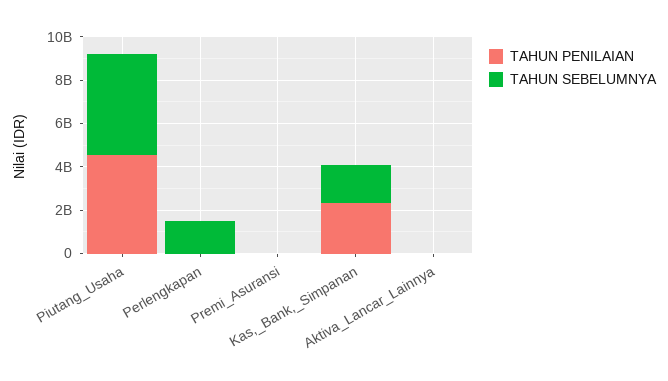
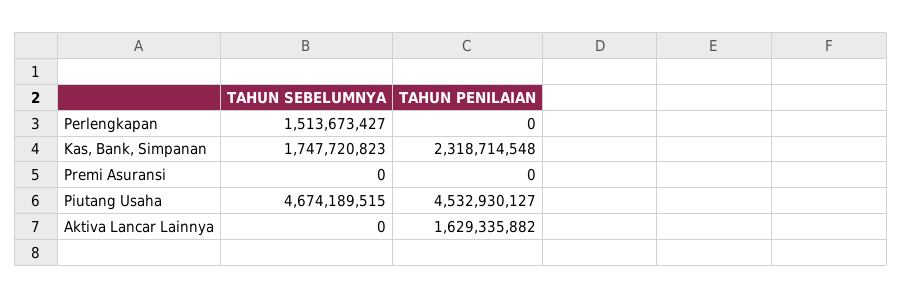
TAHUN PENILAIAN, Aktiva_Lancar_Lainnya: 0 -> 1629335882

